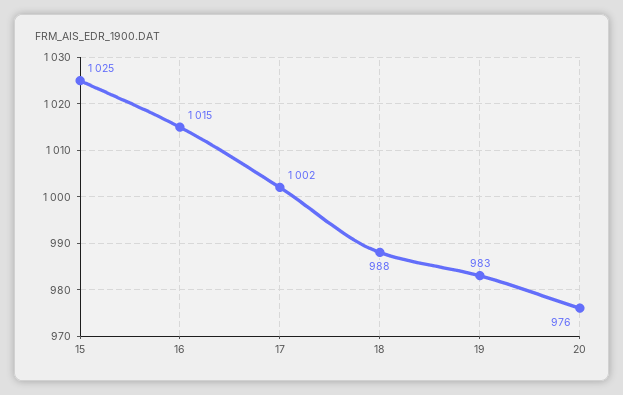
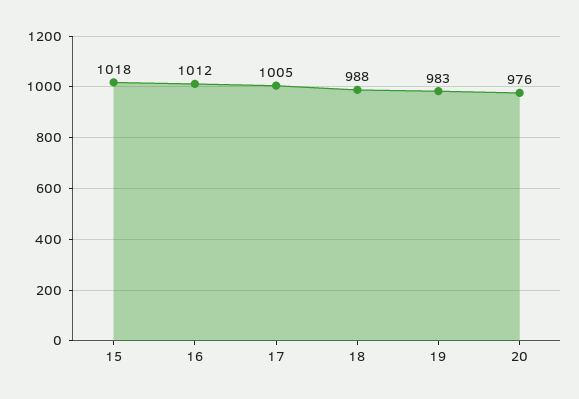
15: 1025 -> 1018
16: 1015 -> 1012
17: 1002 -> 1005

